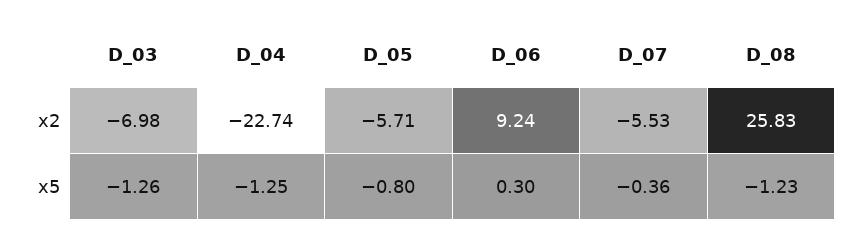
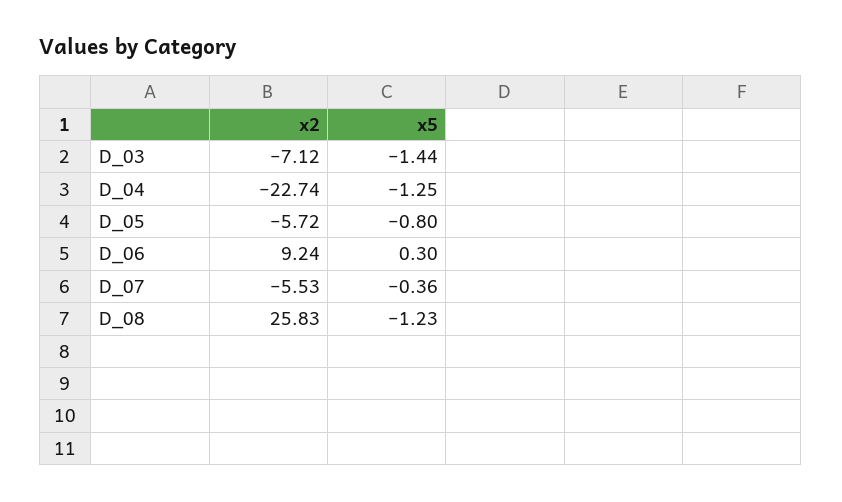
D_03, x2: -6.98 -> -7.12
D_05, x2: -5.71 -> -5.72
D_03, x5: -1.26 -> -1.44

